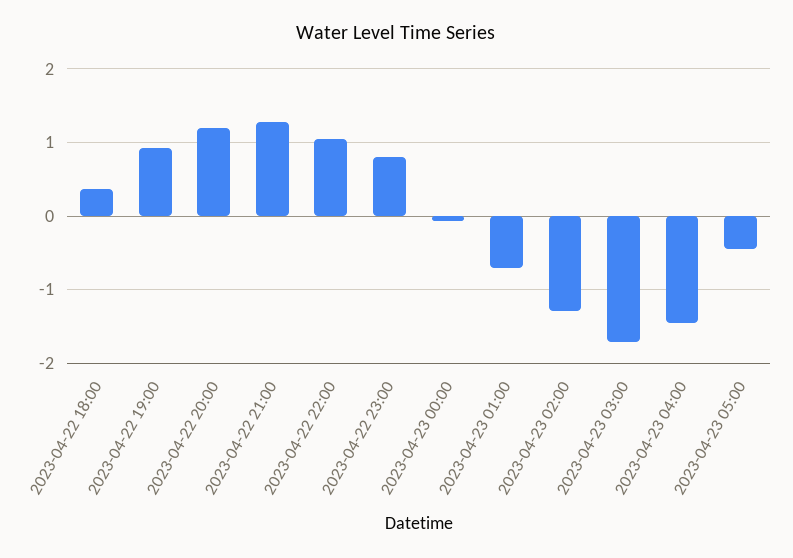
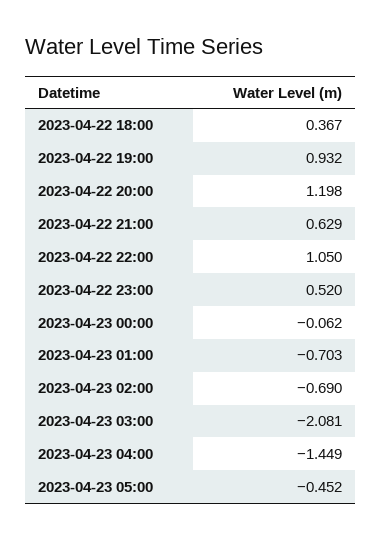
2023-04-22 21:00: 1.3 -> 0.629
2023-04-22 23:00: 0.8 -> 0.52
2023-04-23 02:00: -1.3 -> -0.69
2023-04-23 03:00: -1.7 -> -2.081

